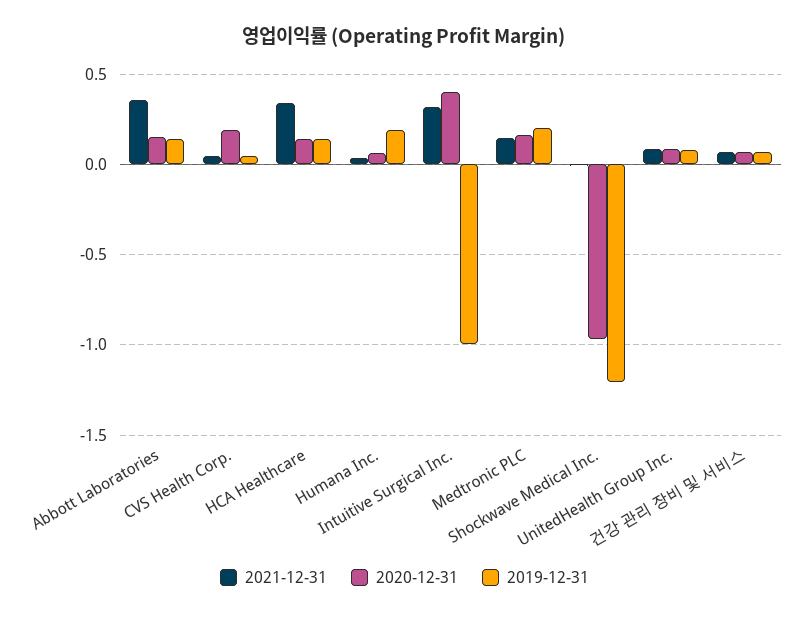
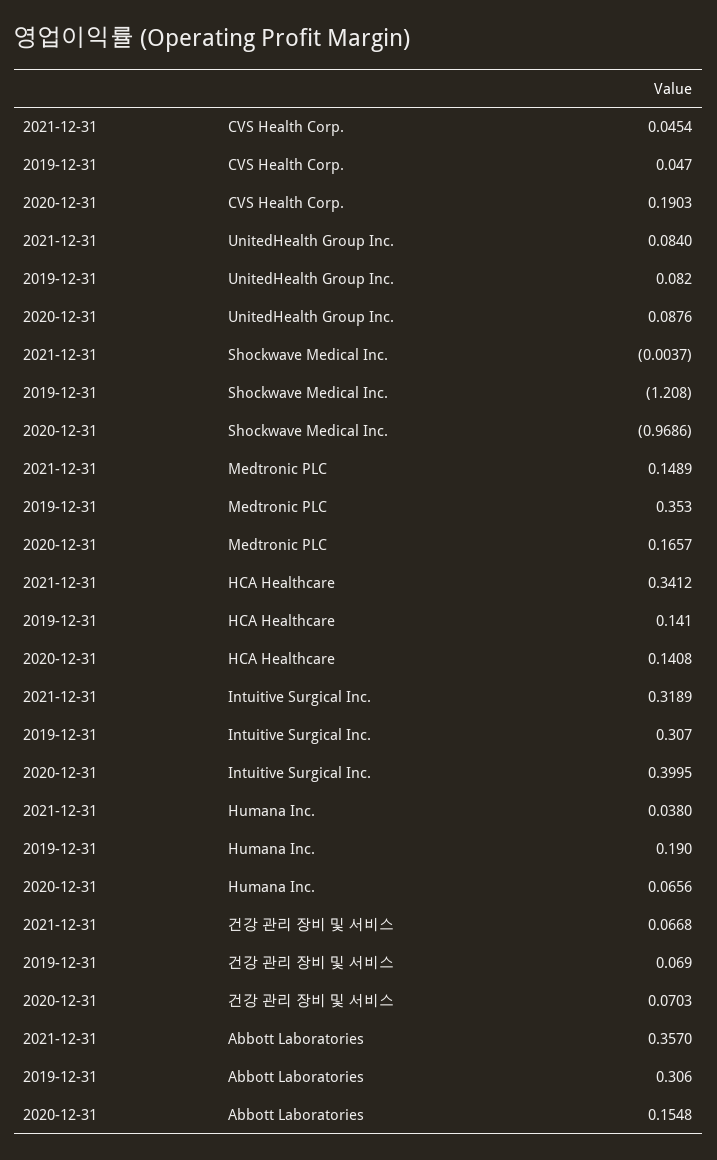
2019-12-31, Abbott Laboratories: 0.15 -> 0.306
2019-12-31, Intuitive Surgical Inc.: -1 -> 0.307
2019-12-31, Medtronic PLC: 0.2 -> 0.353

